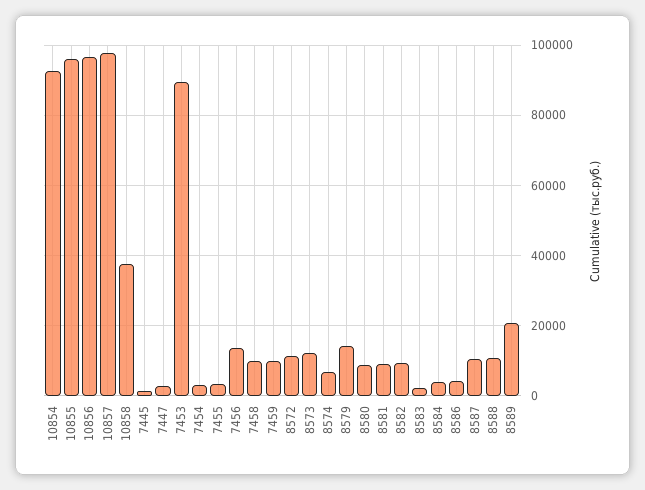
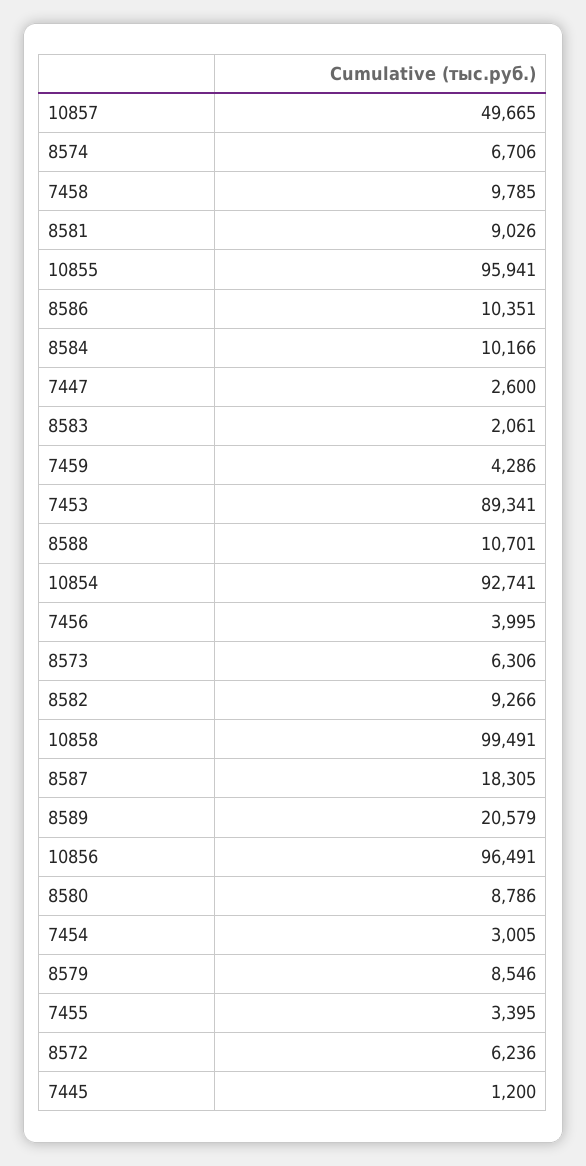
10857: 98000 -> 49665
10858: 38000 -> 99491
7456: 14000 -> 3995
7459: 10000 -> 4286
8572: 12000 -> 6236
8573: 12000 -> 6306
8579: 14000 -> 8546
8584: 4000 -> 10166
8586: 4000 -> 10351
8587: 10000 -> 18305

